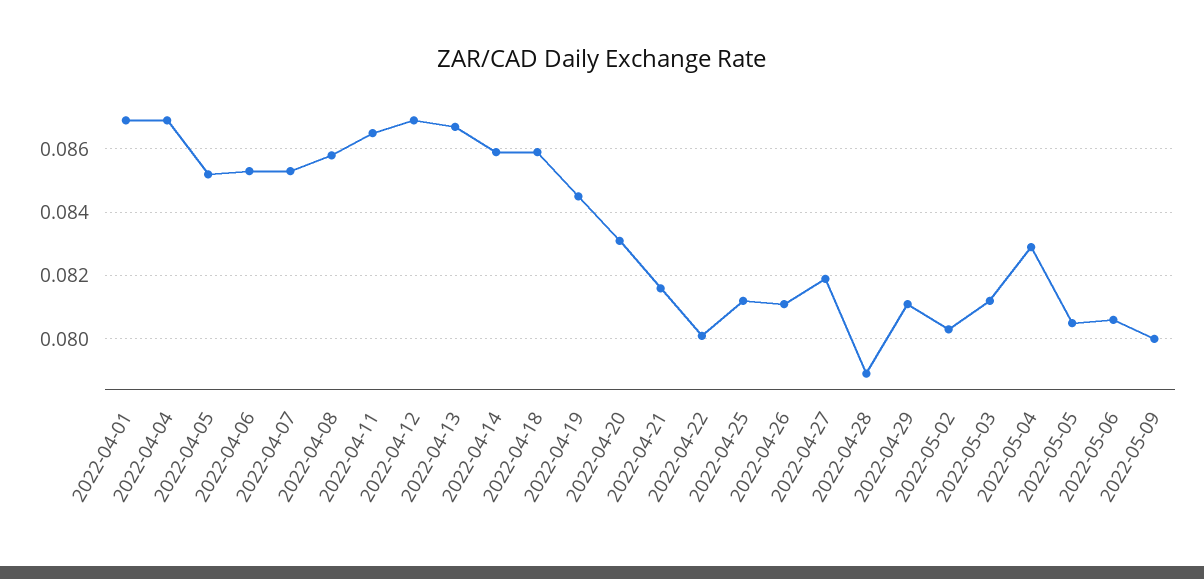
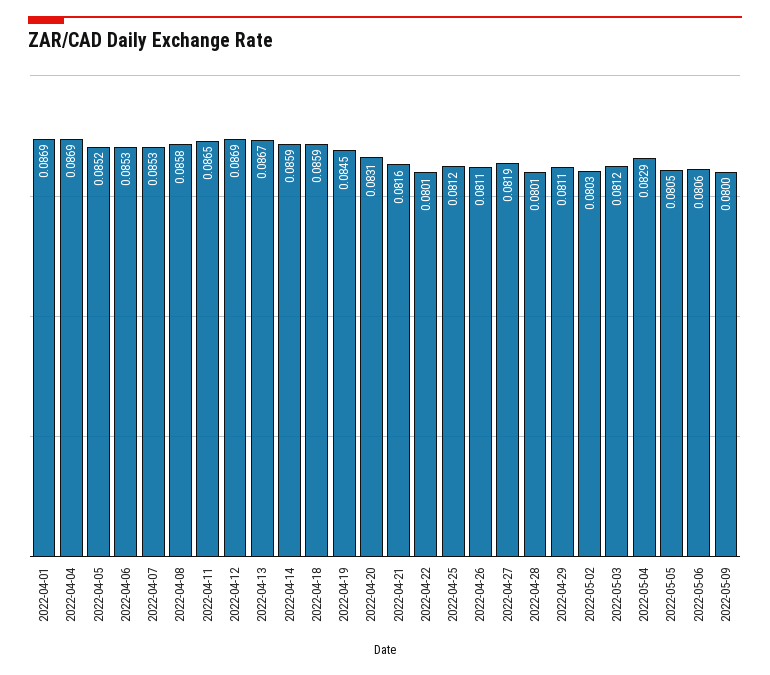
2022-04-28: 0.079 -> 0.0801

